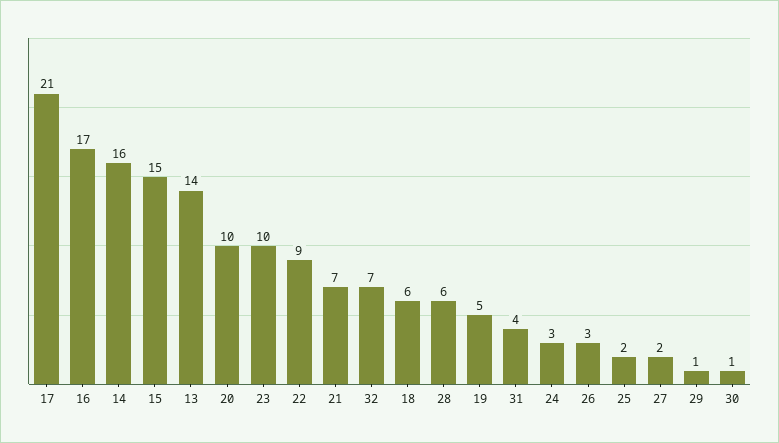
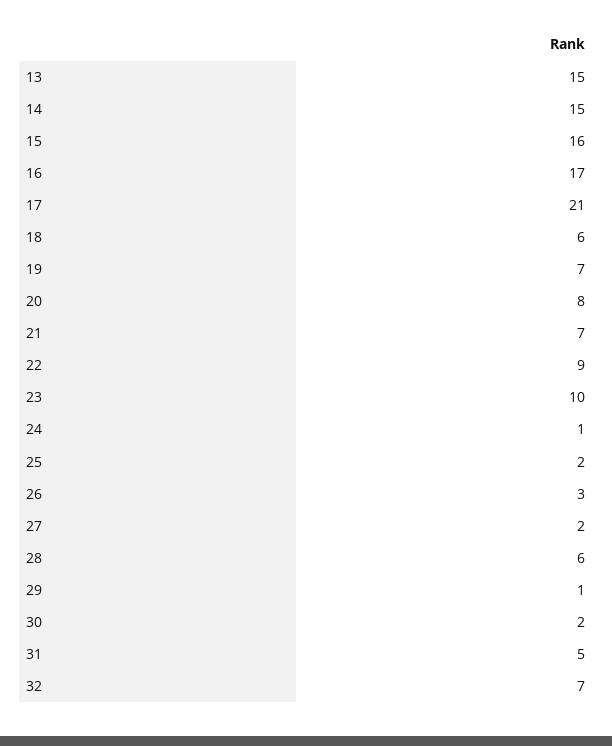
14: 16 -> 15
15: 15 -> 16
13: 14 -> 15
20: 10 -> 8
19: 5 -> 7
31: 4 -> 5
24: 3 -> 1
30: 1 -> 2

